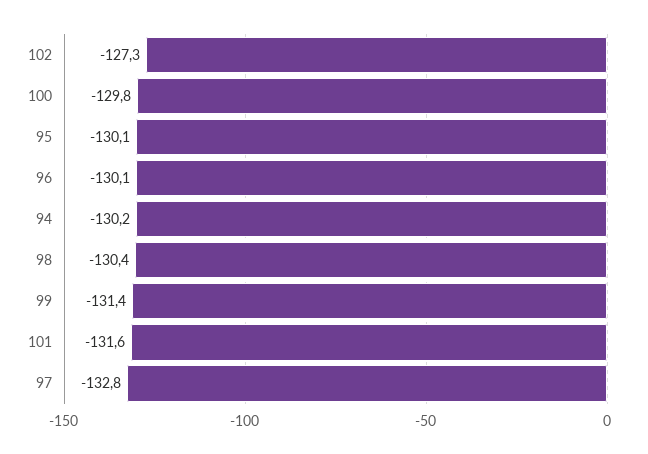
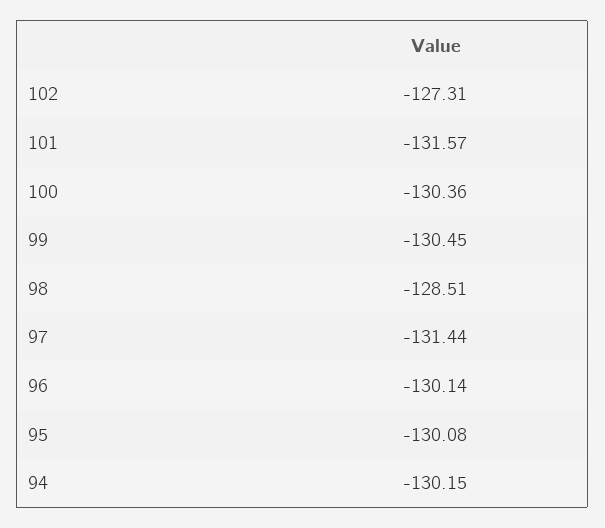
100: -129.8 -> -130.36
98: -130.4 -> -128.51
99: -131.4 -> -130.45
97: -132.8 -> -131.44

